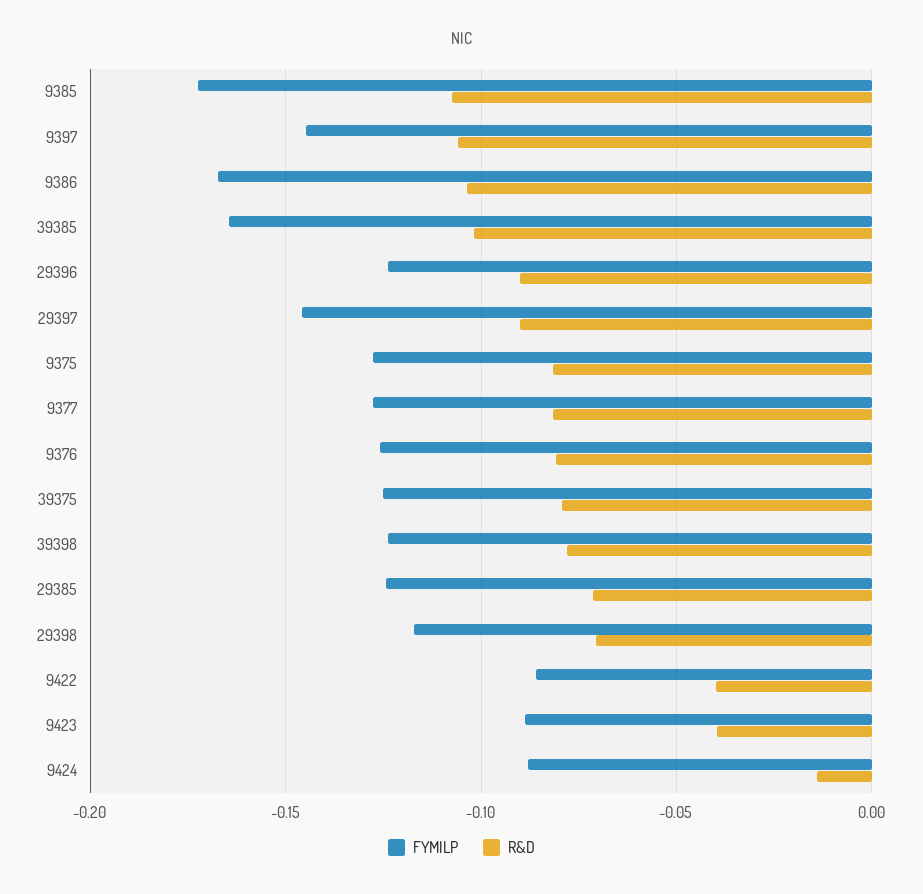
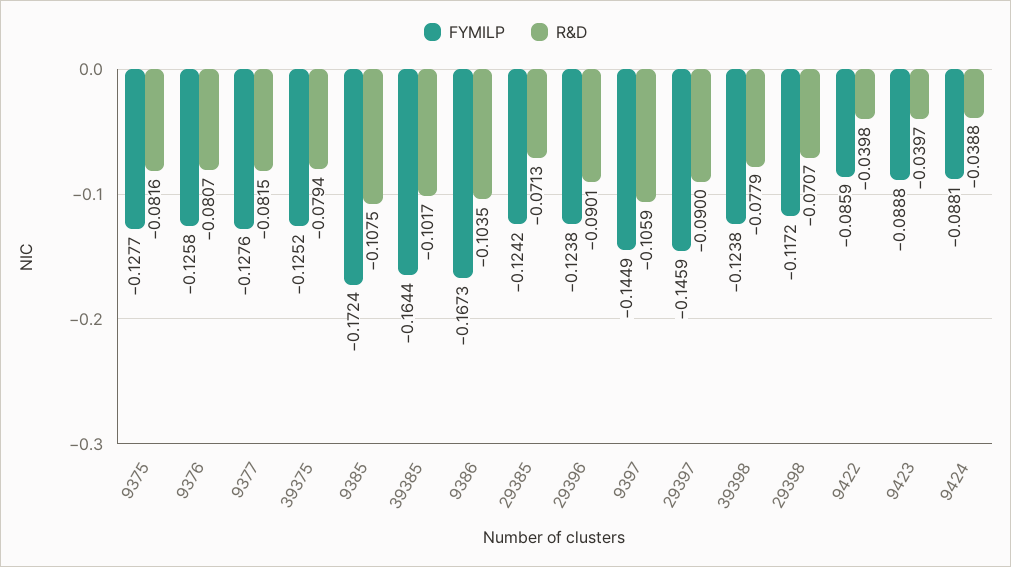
R&D, 9424: -0.015 -> -0.0388

